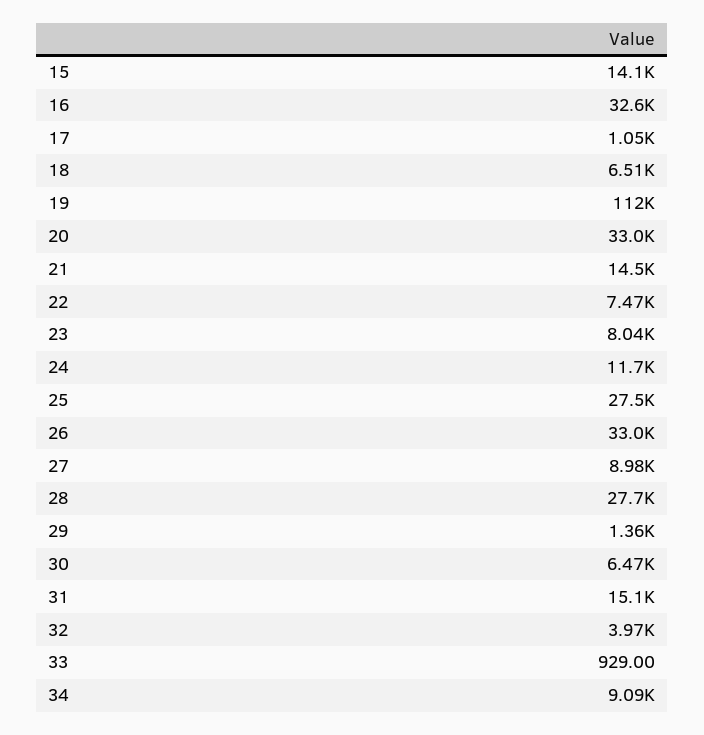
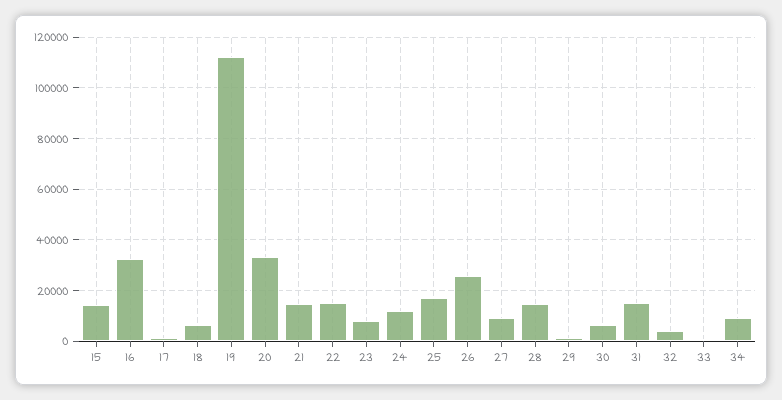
22: 7470 -> 15000
25: 27500 -> 17500
26: 33000 -> 25000
28: 27700 -> 15000

